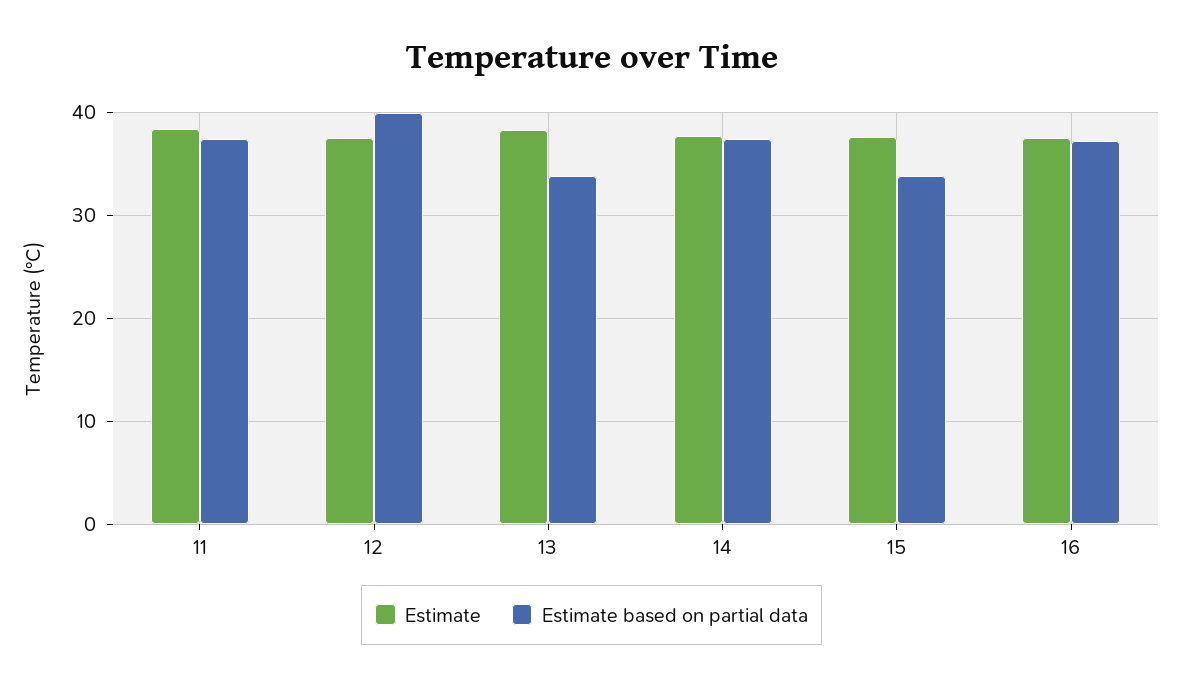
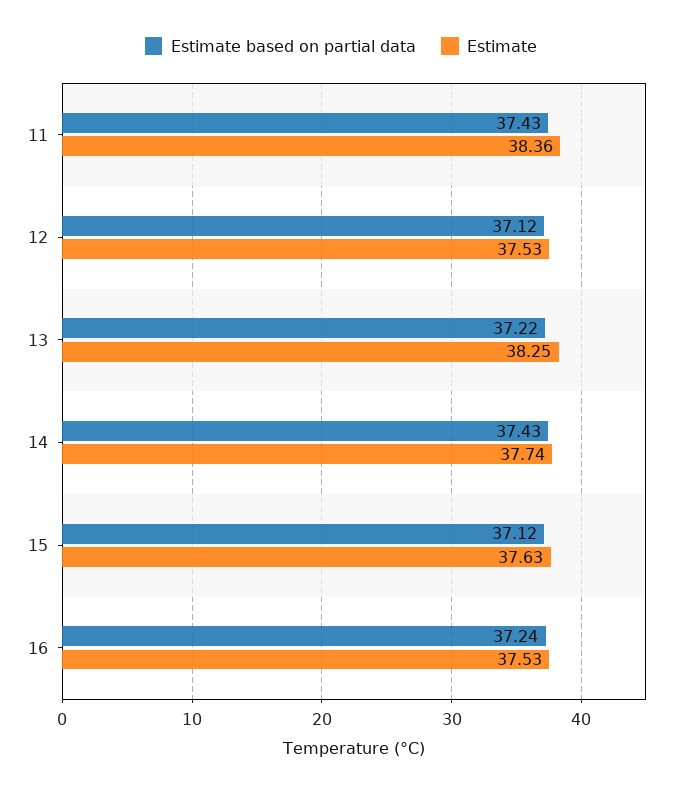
Estimate based on partial data, 12: 40 -> 37.12
Estimate based on partial data, 13: 34 -> 37.22
Estimate based on partial data, 15: 34 -> 37.12

